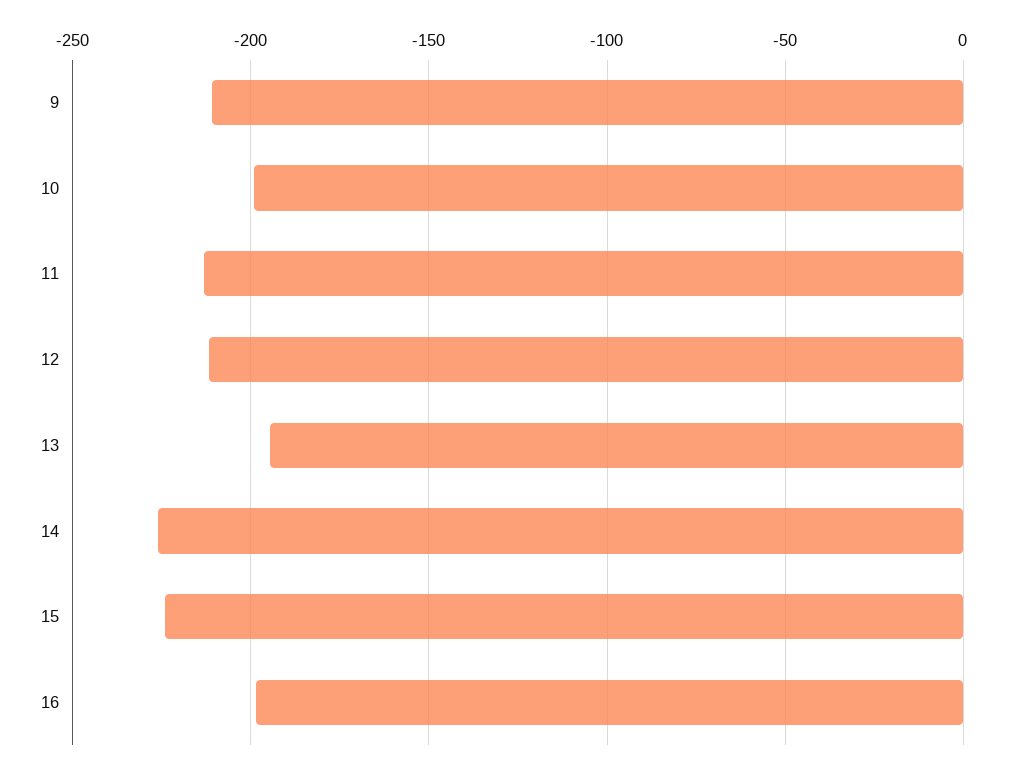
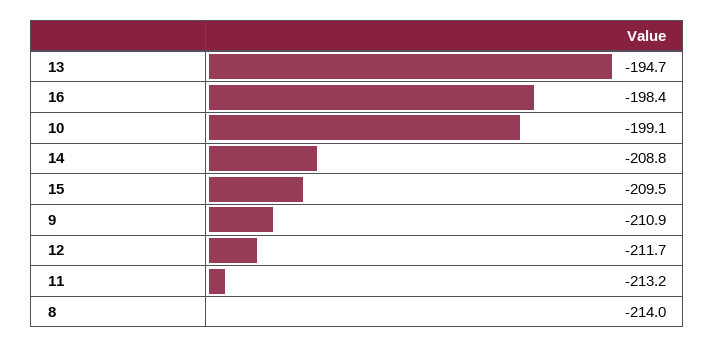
14: -225 -> -208.8
15: -225 -> -209.5
8: none -> -214

